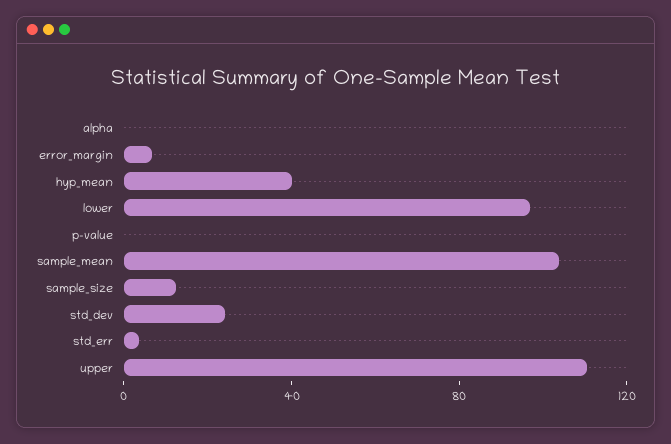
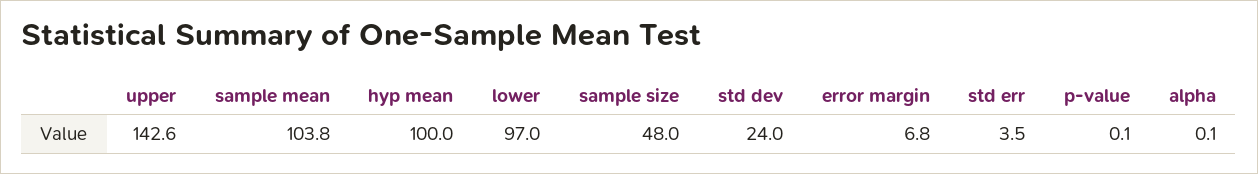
hyp_mean: 40 -> 100
sample_size: 10 -> 48
upper: 110 -> 142.6

